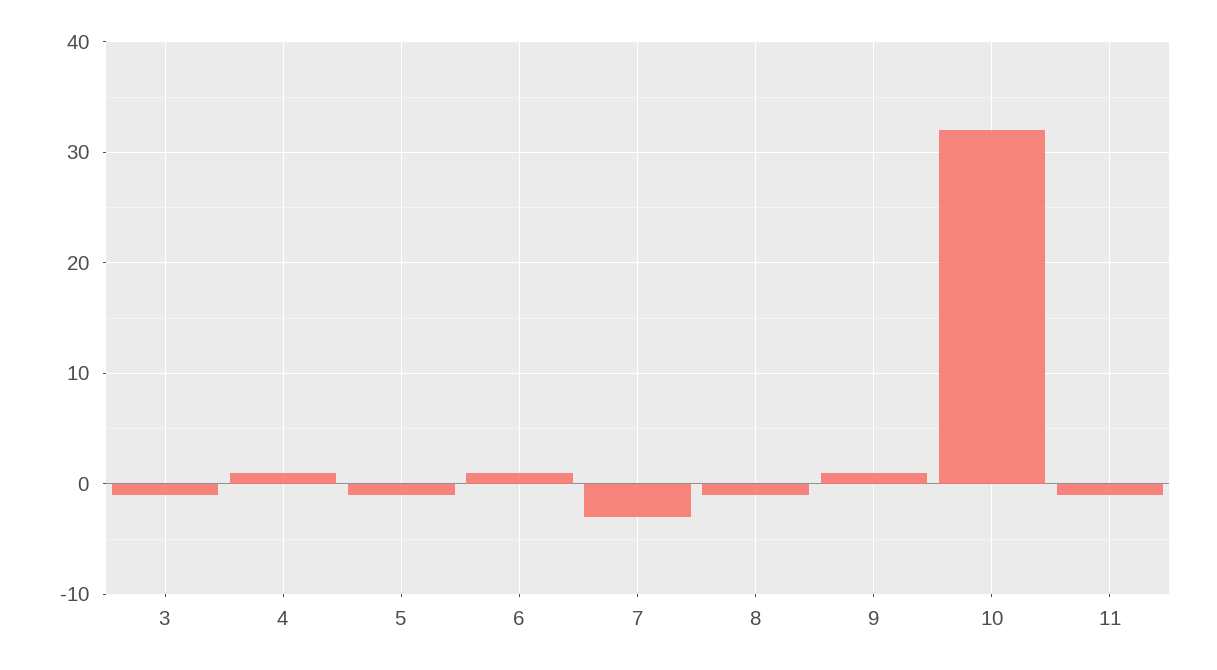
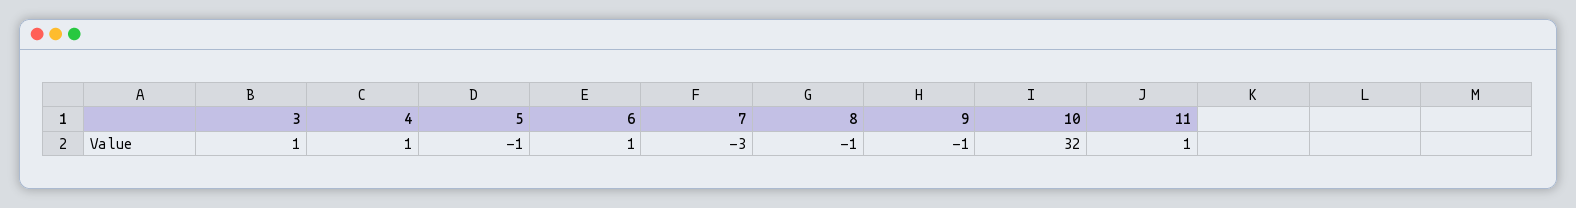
3: -1 -> 1
9: 1 -> -1
11: -1 -> 1

